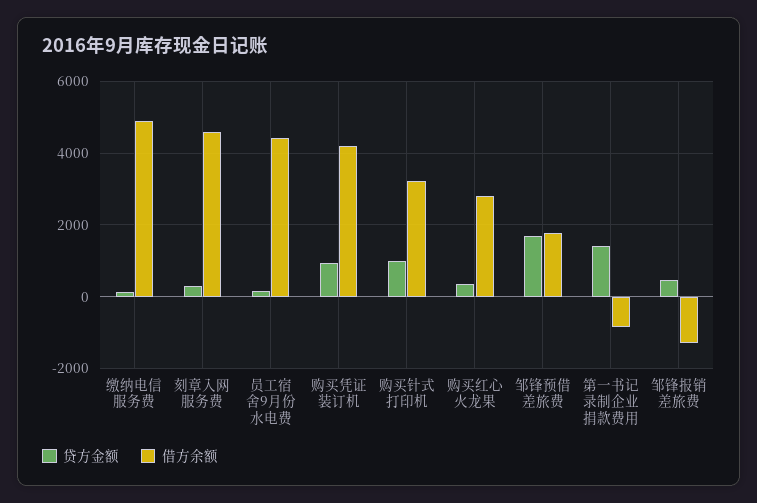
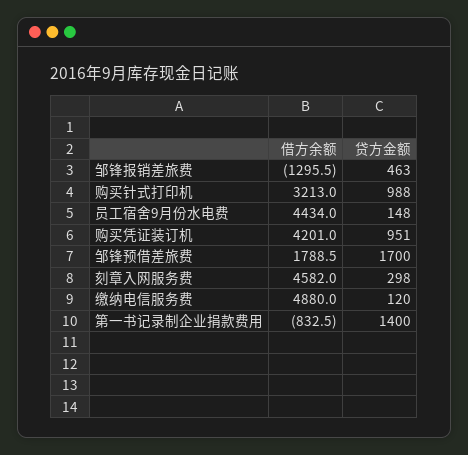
贷方金额, 购买红心火龙果: 400 -> none
借方余额, 购买红心火龙果: 2800 -> none

